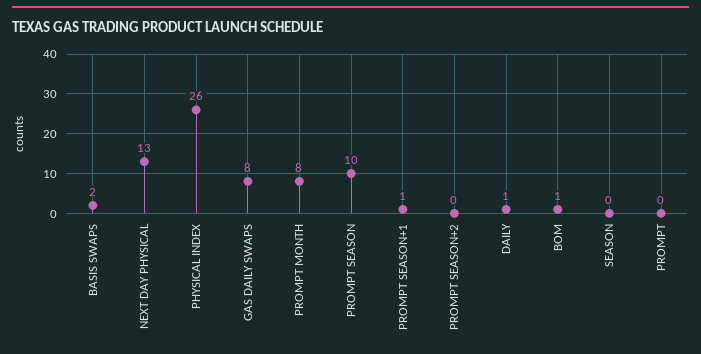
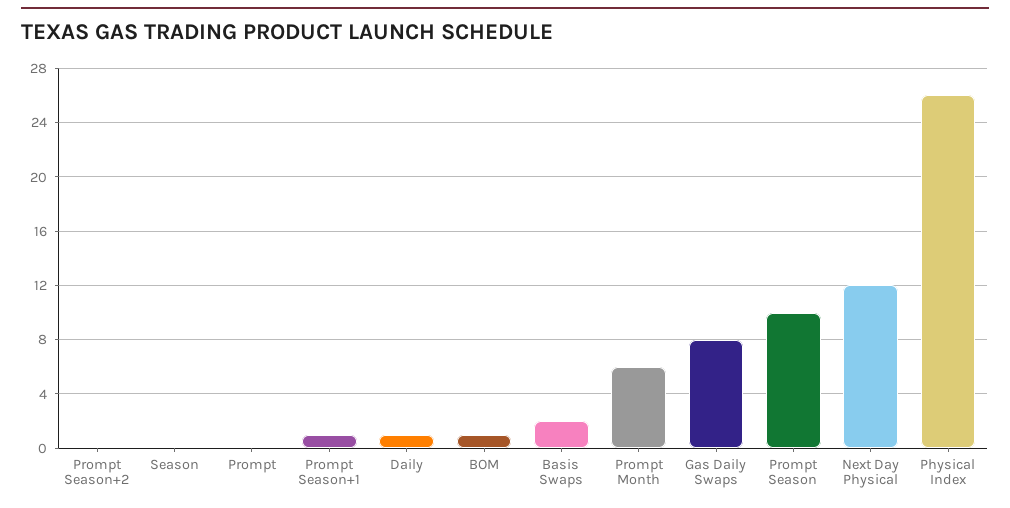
NEXT DAY PHYSICAL: 13 -> 12
PROMPT MONTH: 8 -> 6

